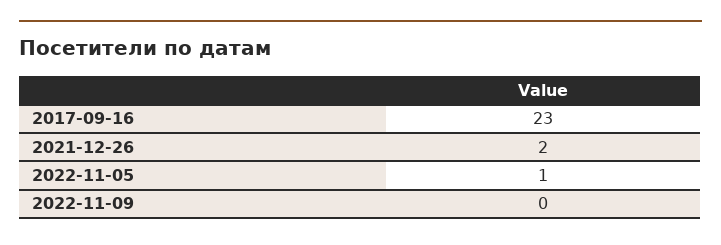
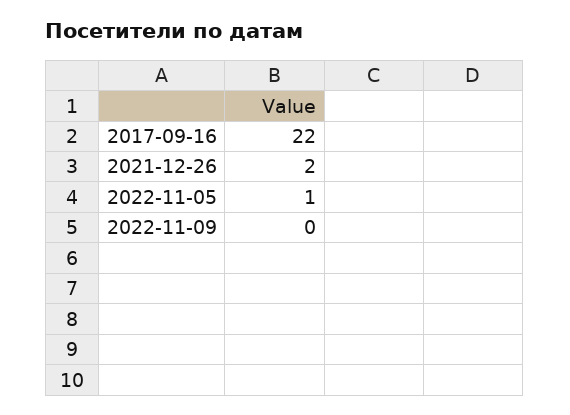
2017-09-16: 23 -> 22

